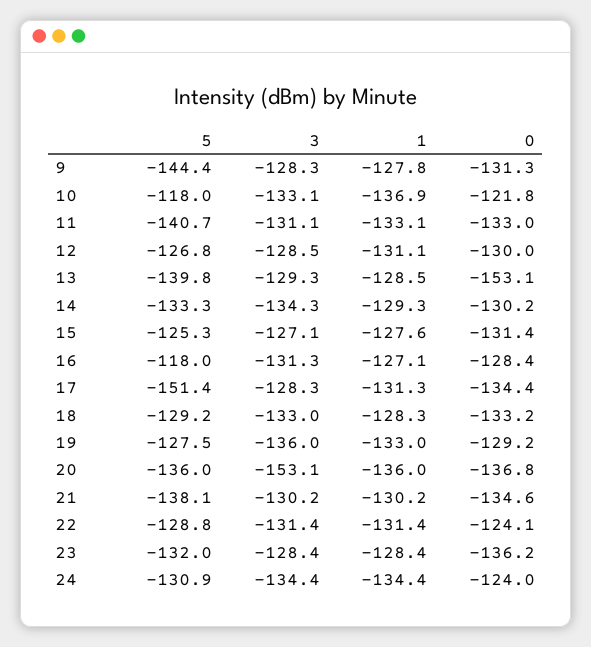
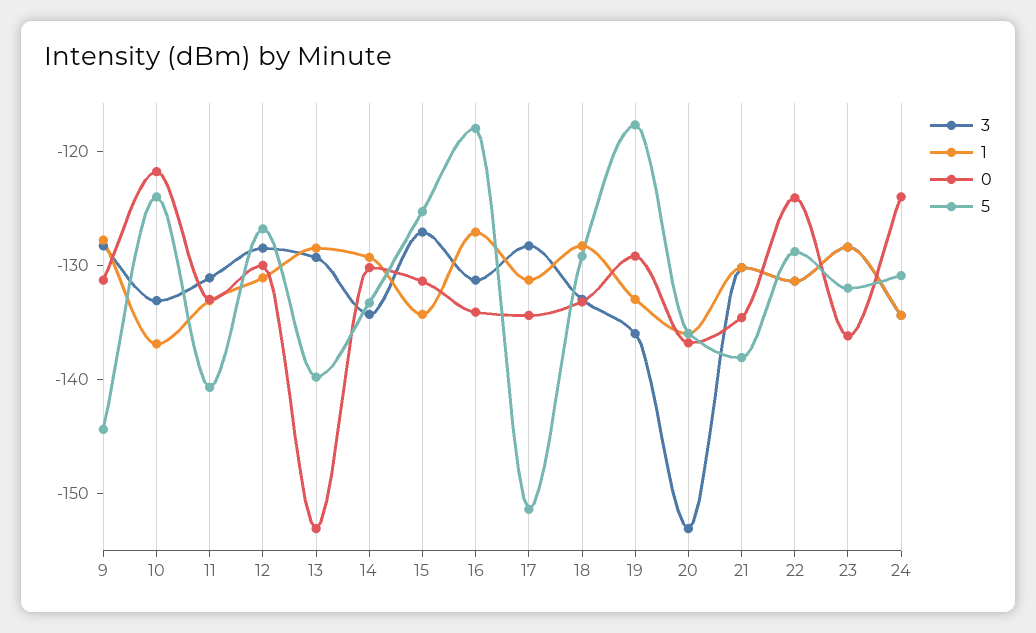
5, 10: -118 -> -124
1, 15: -127.6 -> -134
0, 16: -128.4 -> -134
5, 19: -127.5 -> -118

